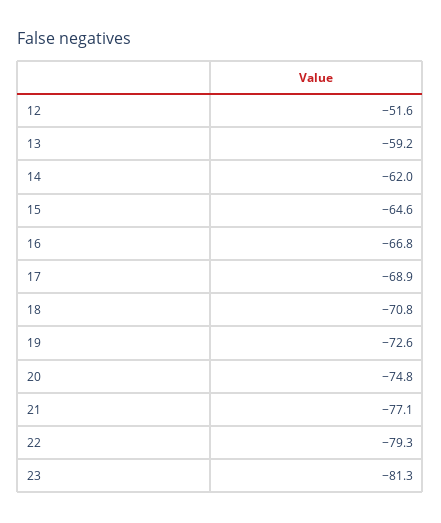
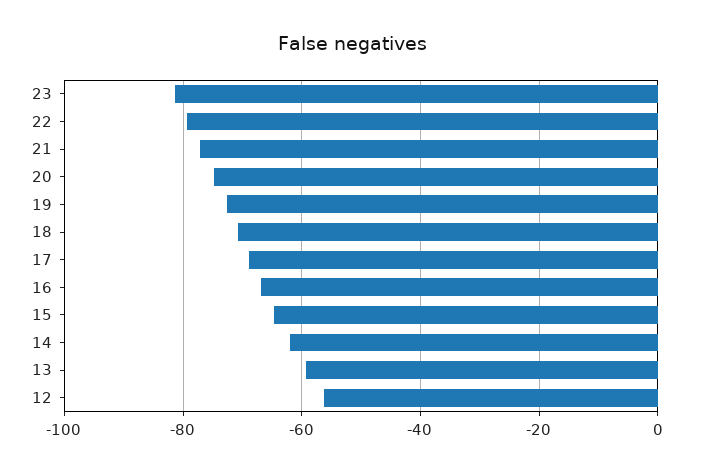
12: -51.6 -> -56

